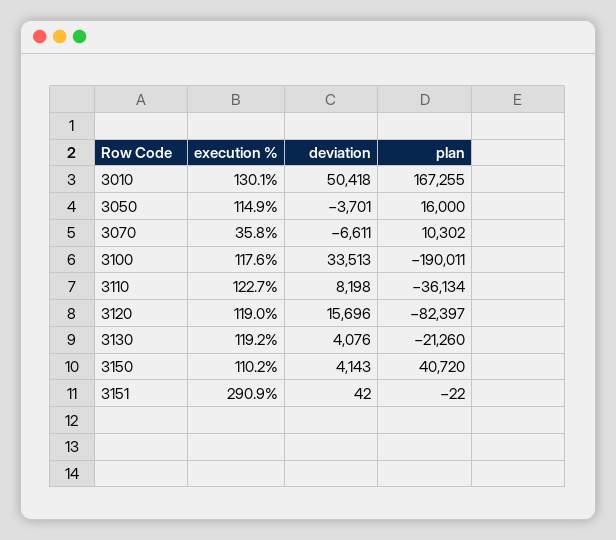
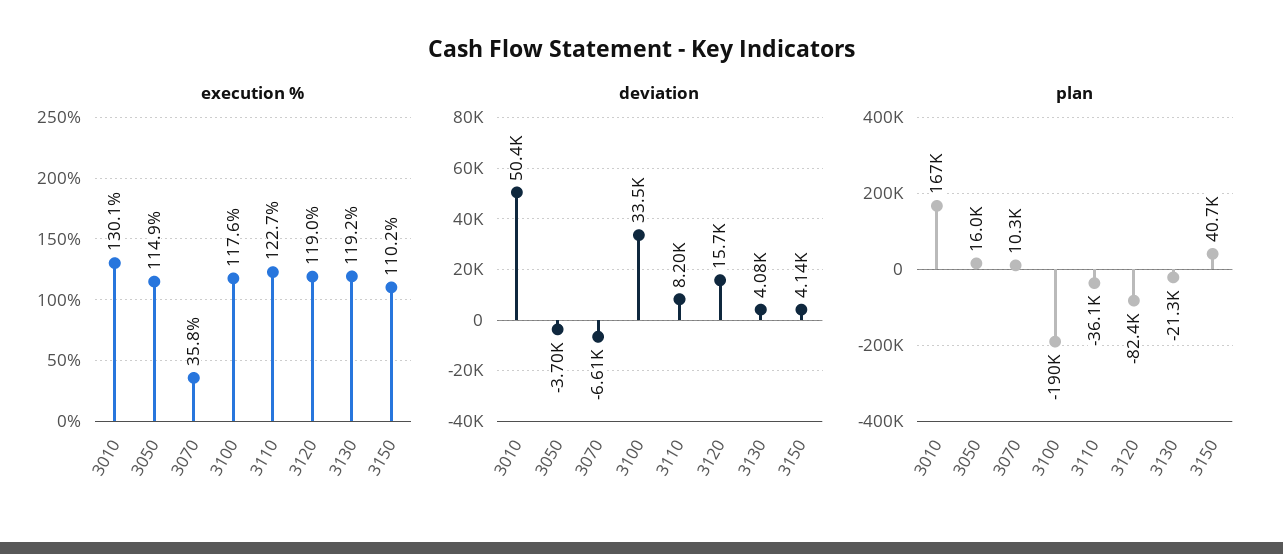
execution %, 3151: 290.9 -> none
deviation, 3151: 42 -> none
plan, 3151: -22 -> none

